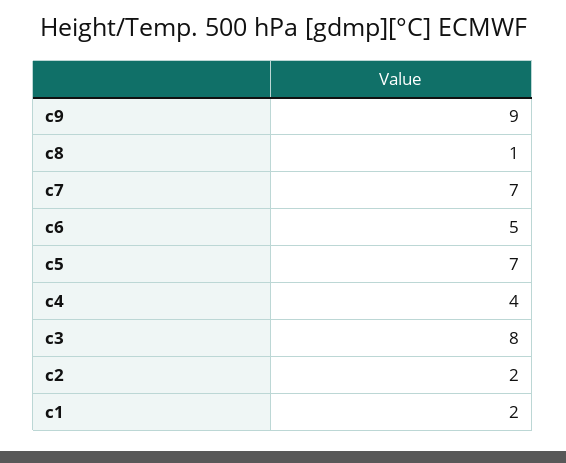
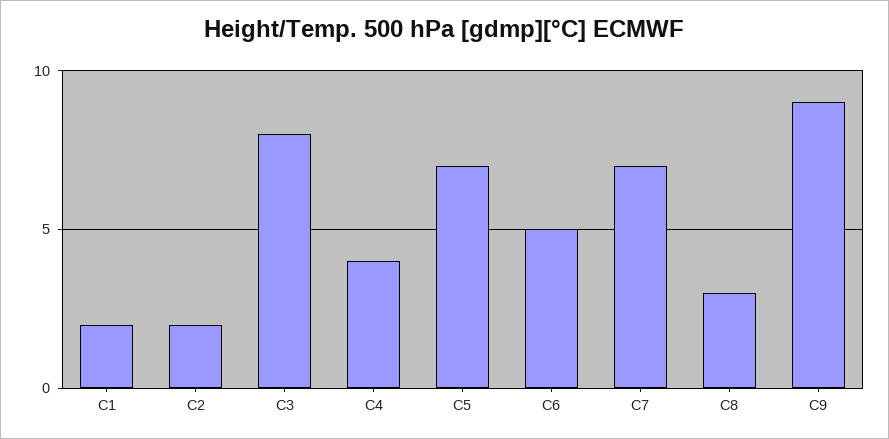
c8: 1 -> 3

